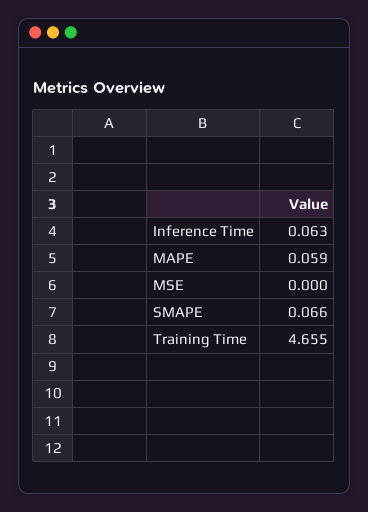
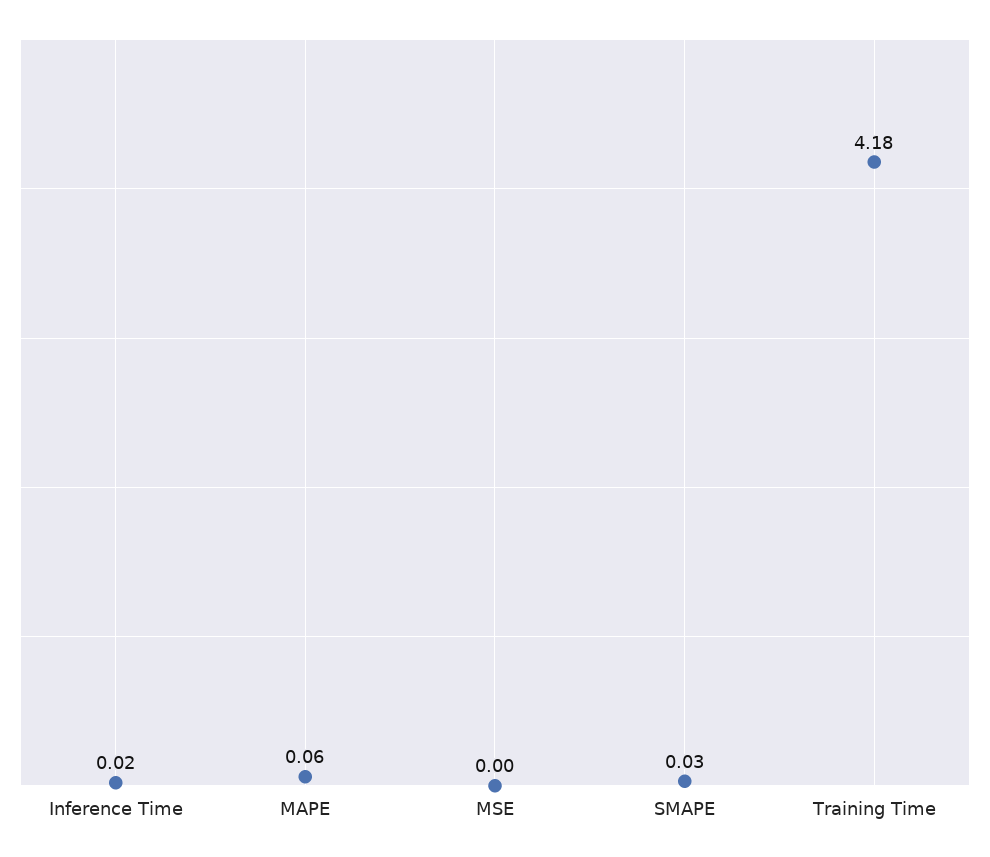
Inference Time: 0.063 -> 0.02
SMAPE: 0.066 -> 0.03
Training Time: 4.655 -> 4.18

